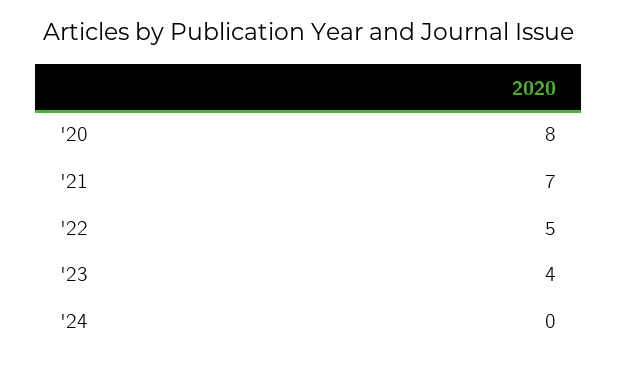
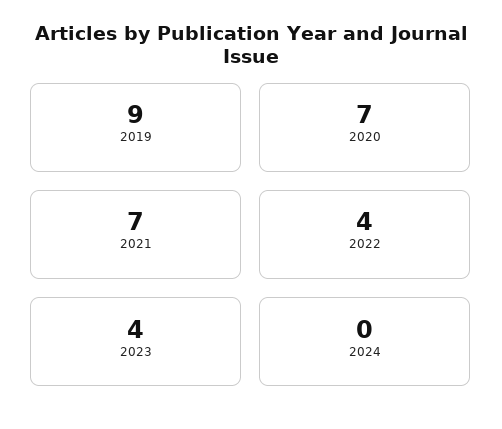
'20: 8 -> 7
'22: 5 -> 4
2019: none -> 9

